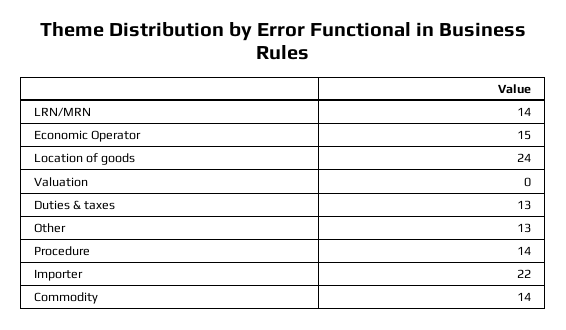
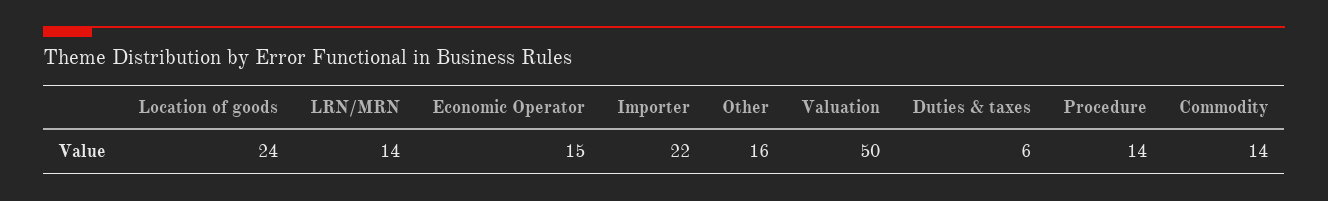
Valuation: 0 -> 50
Duties & taxes: 13 -> 6
Other: 13 -> 16

